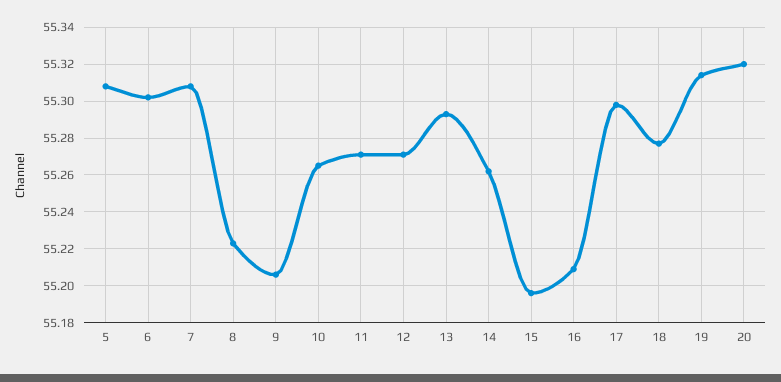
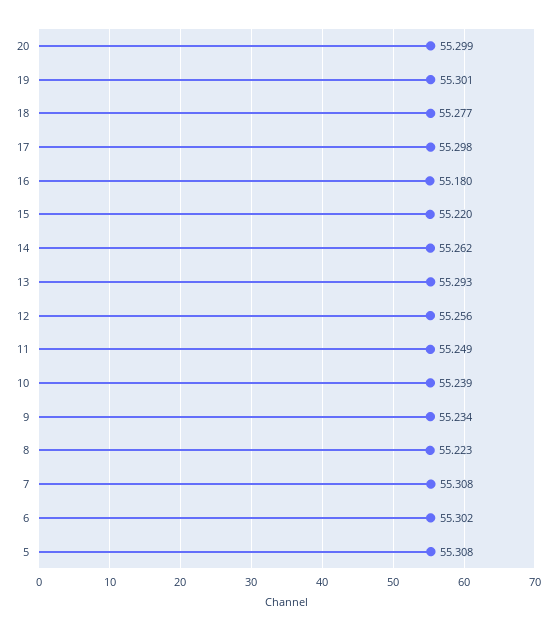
9: 55.205 -> 55.234
10: 55.265 -> 55.239
11: 55.27 -> 55.249
12: 55.27 -> 55.256
15: 55.195 -> 55.22
16: 55.21 -> 55.18
19: 55.315 -> 55.301
20: 55.32 -> 55.299

